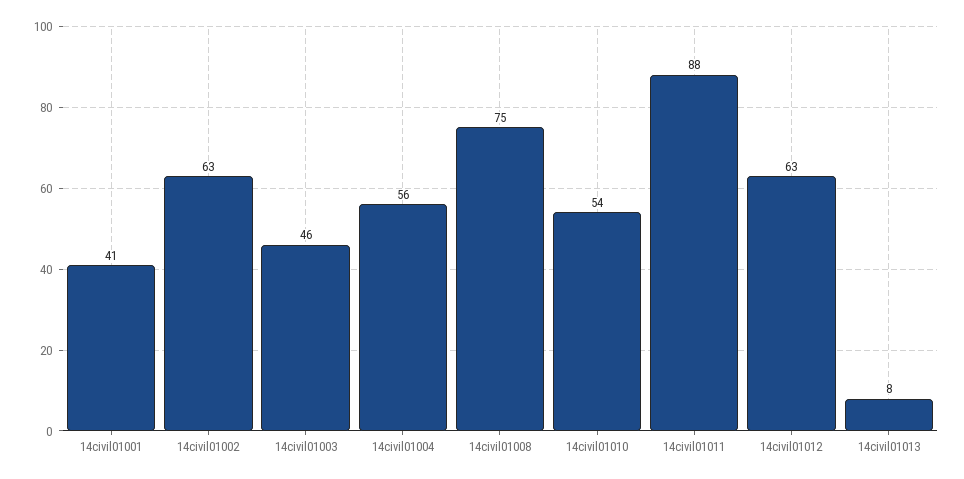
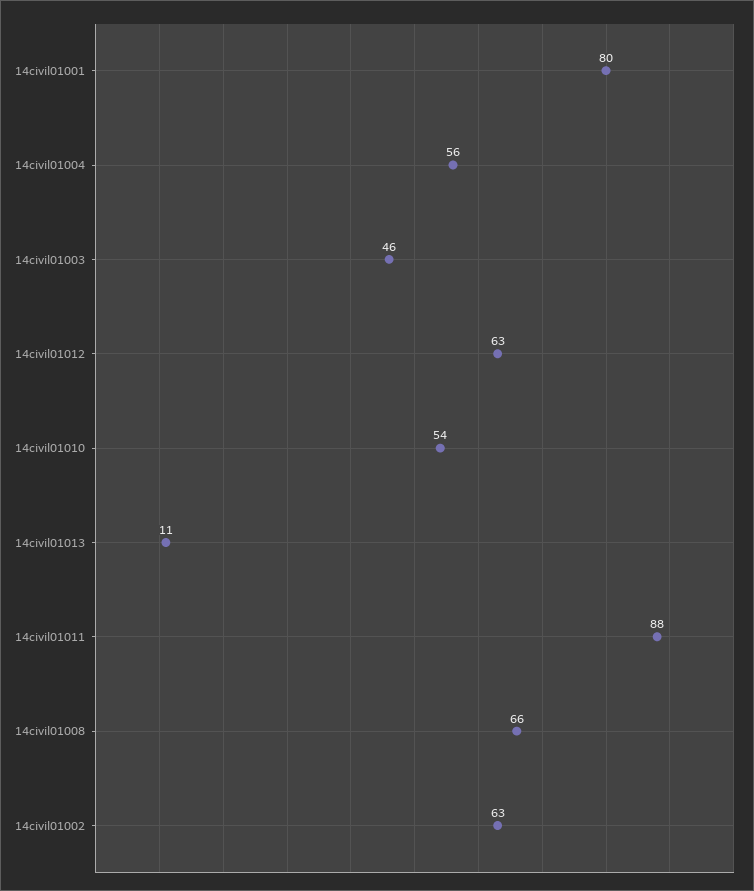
14civil01001: 41 -> 80
14civil01008: 75 -> 66
14civil01013: 8 -> 11

